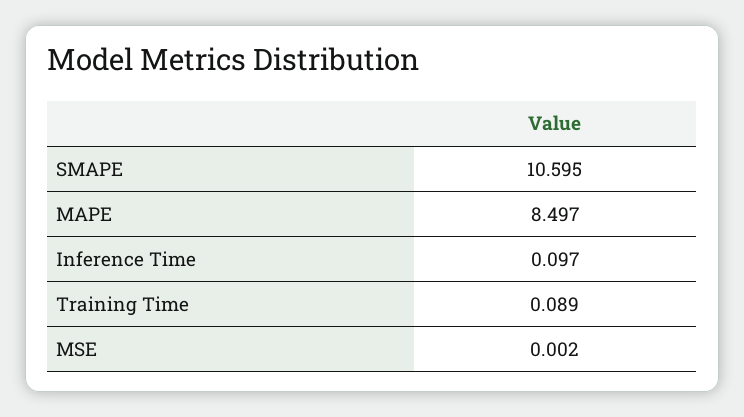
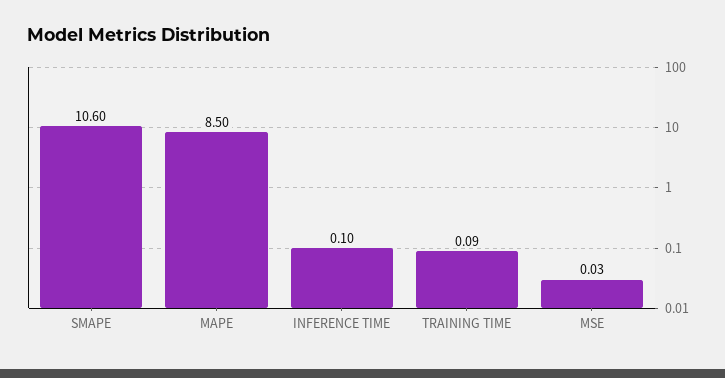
MSE: 0.002 -> 0.03

